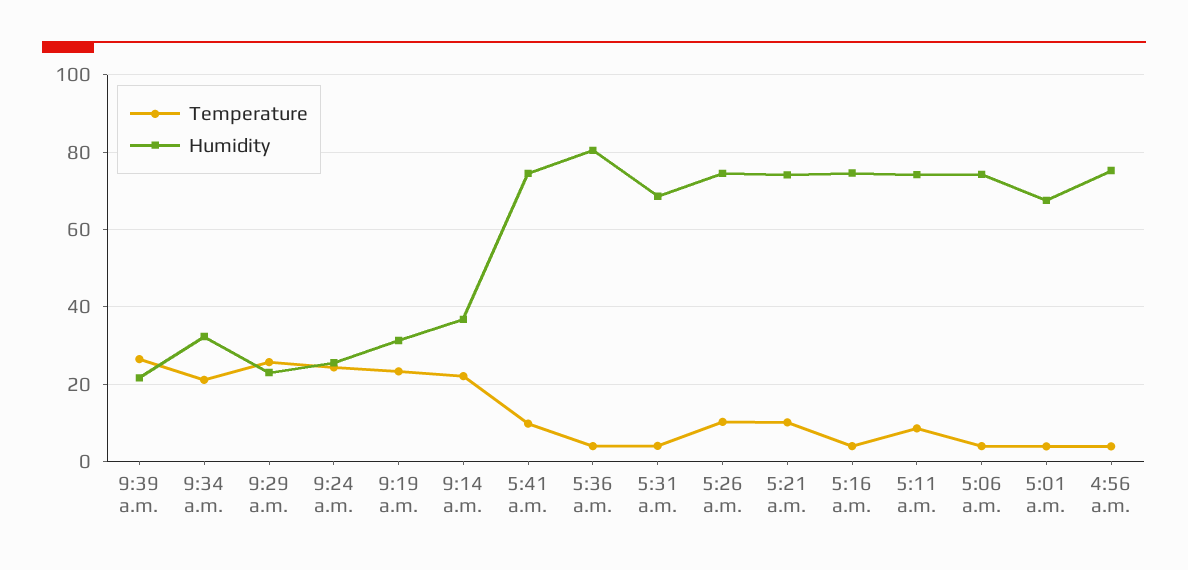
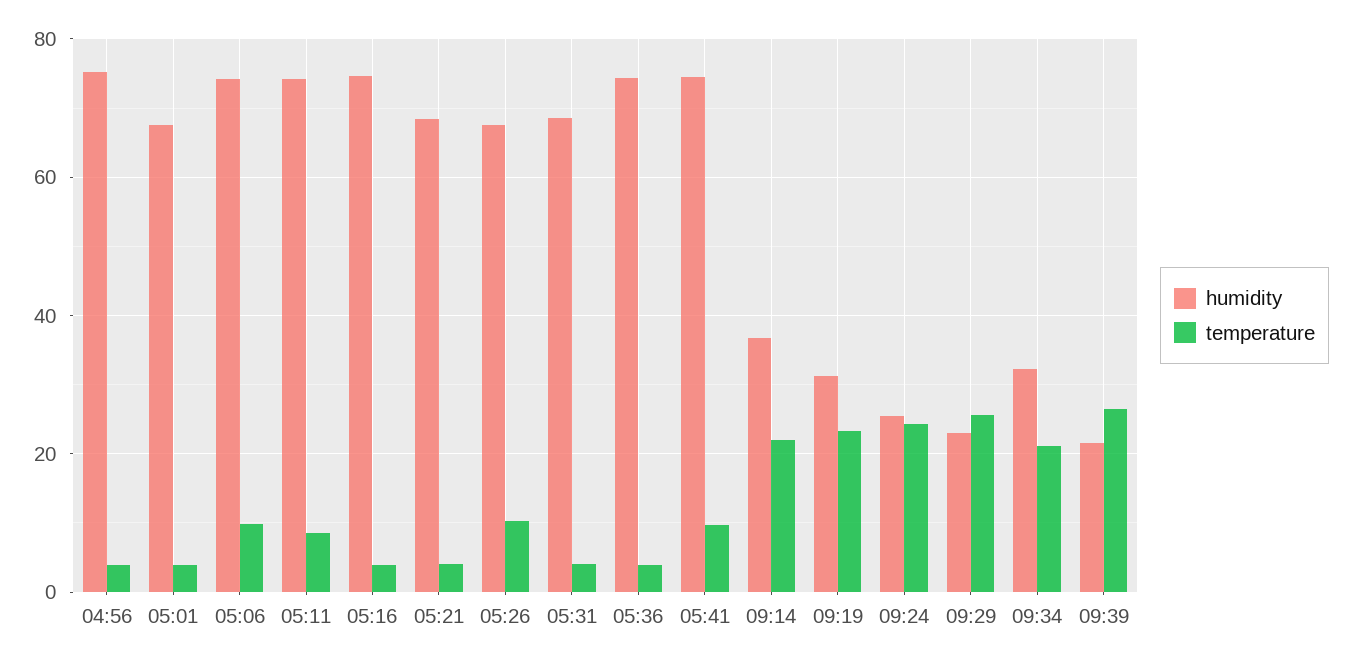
Humidity, 5:36 a.m.: 80 -> 74
Humidity, 5:26 a.m.: 74 -> 68
Temperature, 5:21 a.m.: 10 -> 4
Humidity, 5:21 a.m.: 74 -> 68
Temperature, 5:06 a.m.: 4 -> 10

